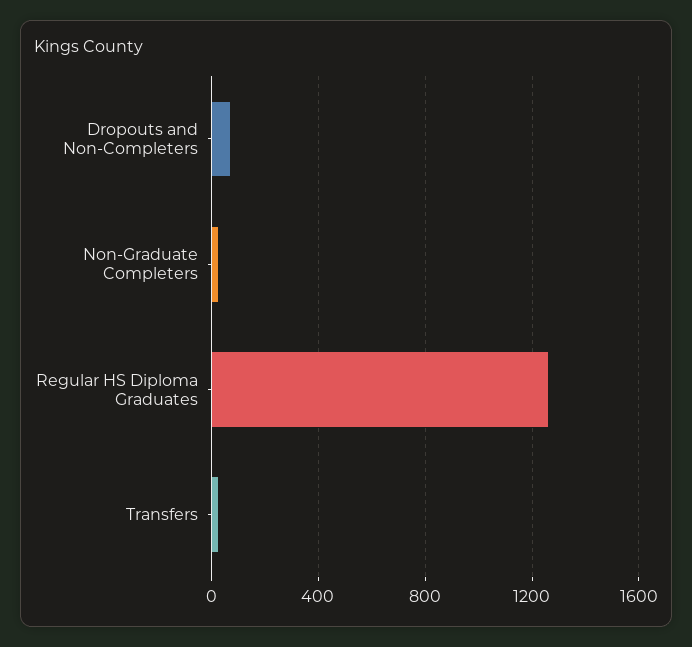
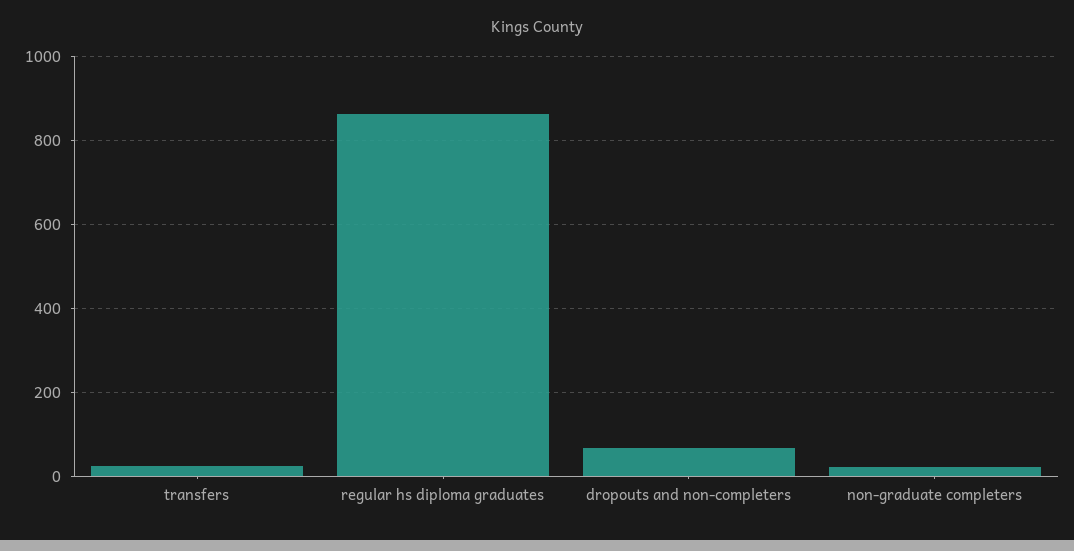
Regular HS Diploma Graduates: 1250 -> 860

